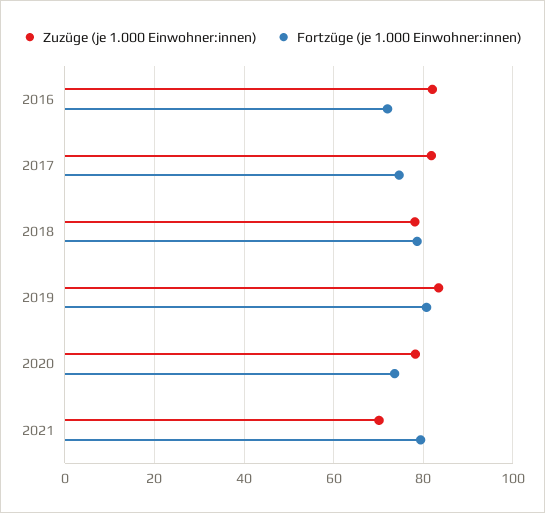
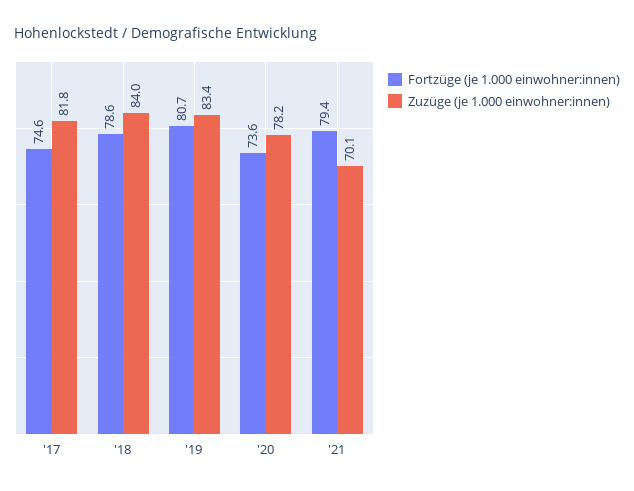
Zuzüge (je 1.000 Einwohner:innen), 2016: 82 -> none
Fortzüge (je 1.000 Einwohner:innen), 2016: 72 -> none
Zuzüge (je 1.000 Einwohner:innen), 2018: 78 -> 84

